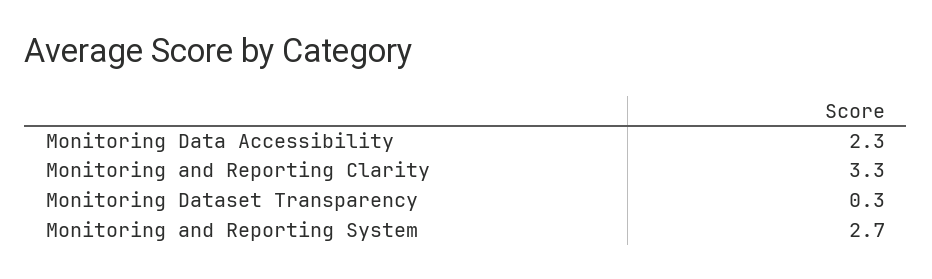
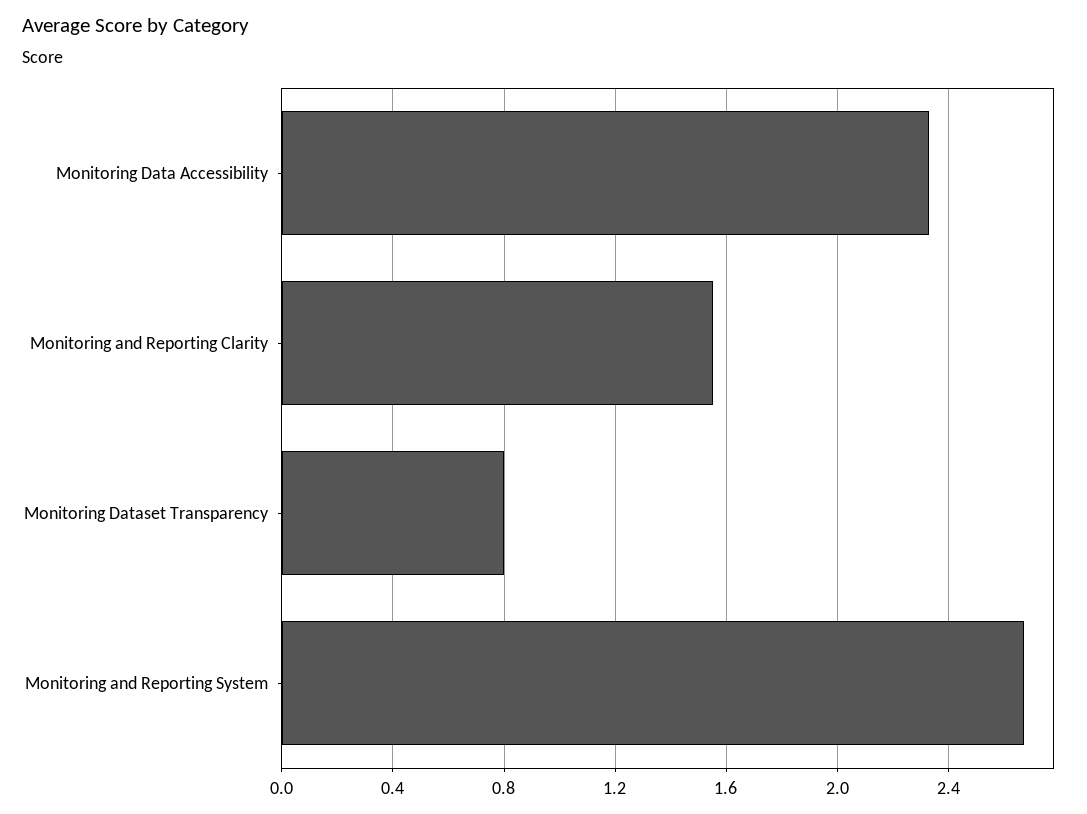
Monitoring and Reporting Clarity: 3.3 -> 1.55
Monitoring Dataset Transparency: 0.3 -> 0.8

